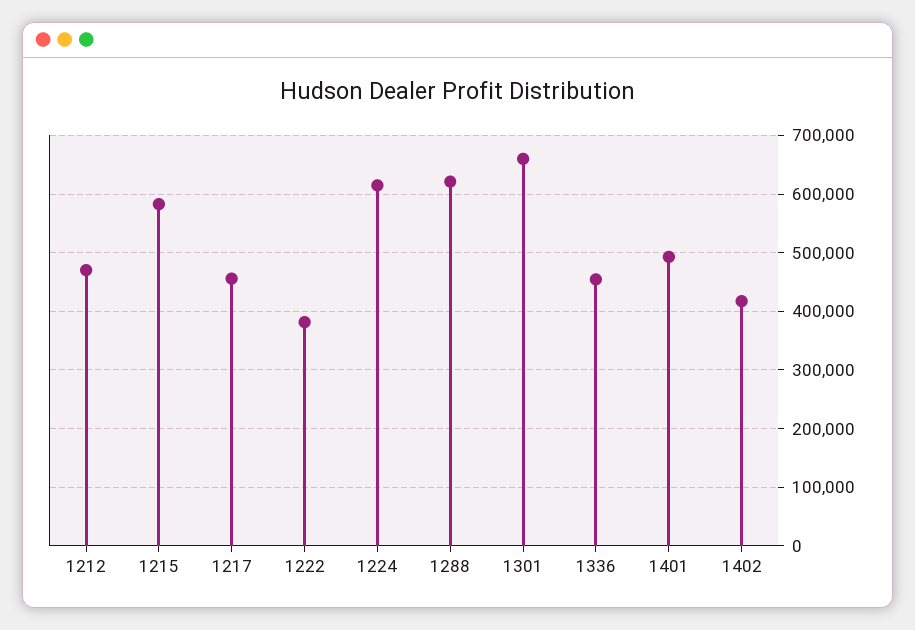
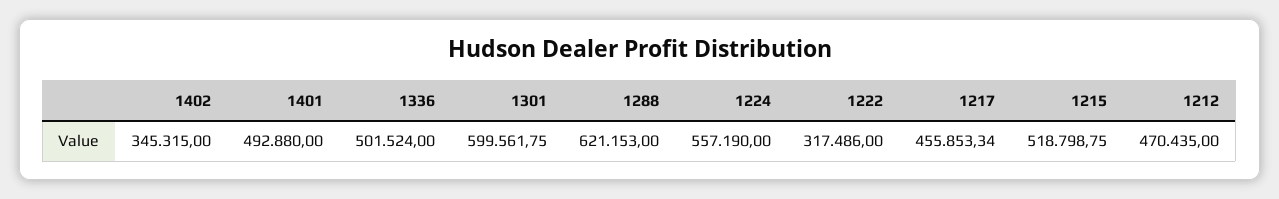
1215: 580000 -> 518798.75
1222: 380000 -> 317486
1224: 620000 -> 557190
1301: 660000 -> 599561.75
1336: 460000 -> 501524
1402: 420000 -> 345315

